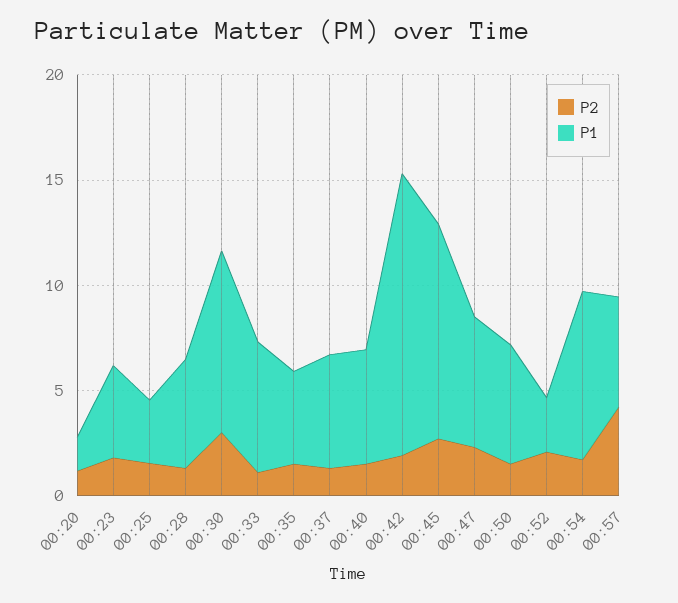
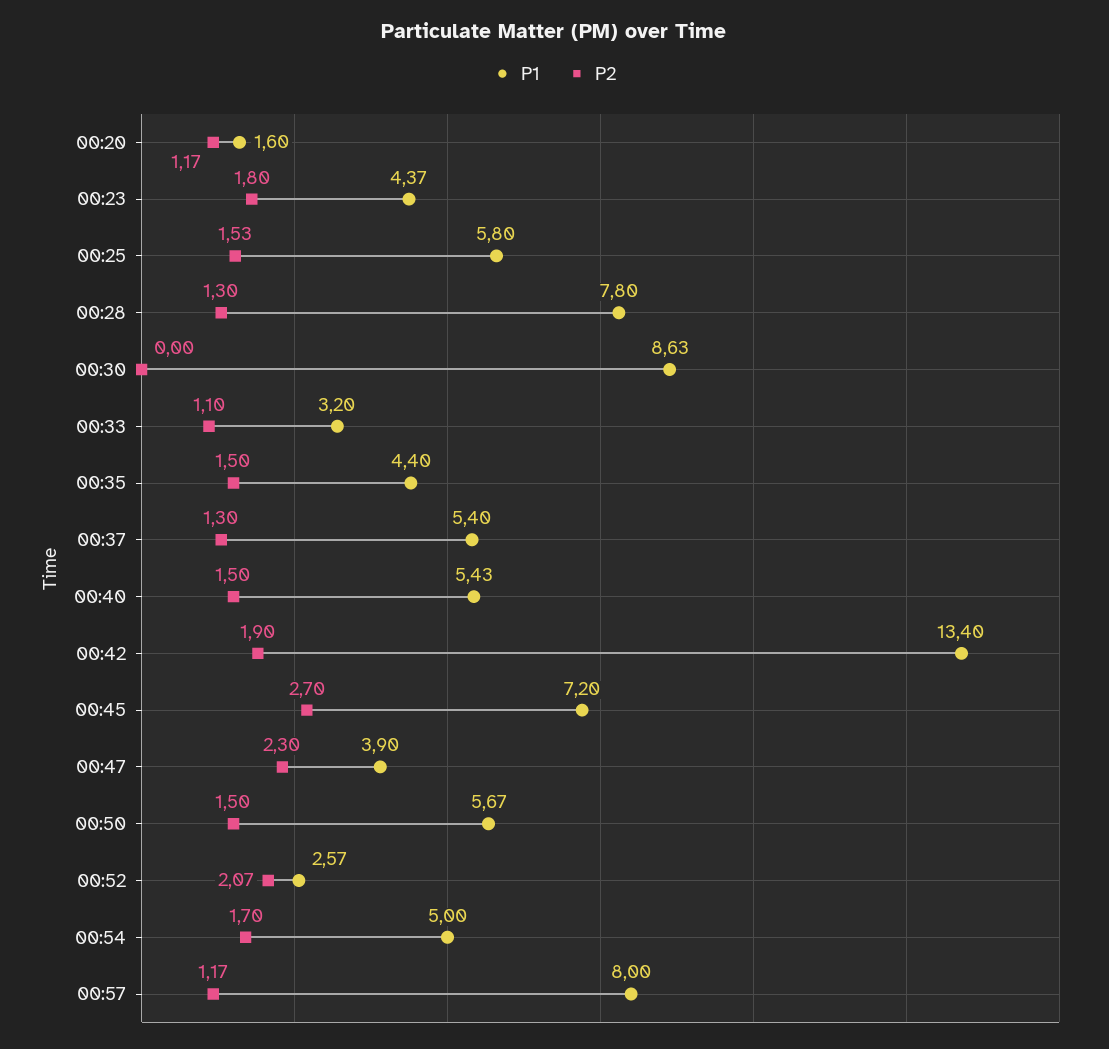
P1, 00:25: 3 -> 5.8
P1, 00:28: 5 -> 7.8
P2, 00:30: 3 -> 0
P1, 00:33: 6 -> 3.2
P1, 00:45: 10 -> 7.2
P1, 00:47: 6 -> 3.9
P1, 00:54: 8 -> 5
P2, 00:57: 4 -> 1.17
P1, 00:57: 5 -> 8

